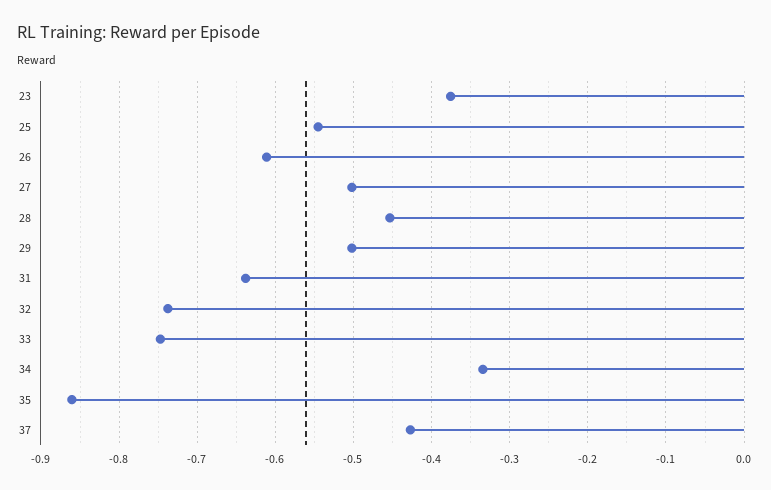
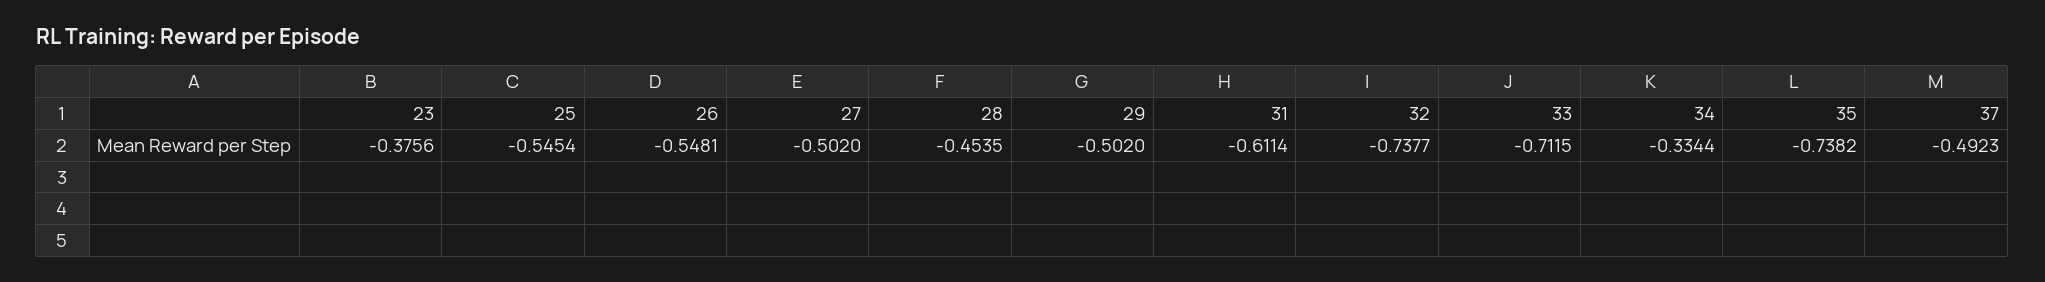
26: -0.61 -> -0.5481
31: -0.64 -> -0.6114
33: -0.75 -> -0.7115
35: -0.86 -> -0.7382
37: -0.43 -> -0.4923

